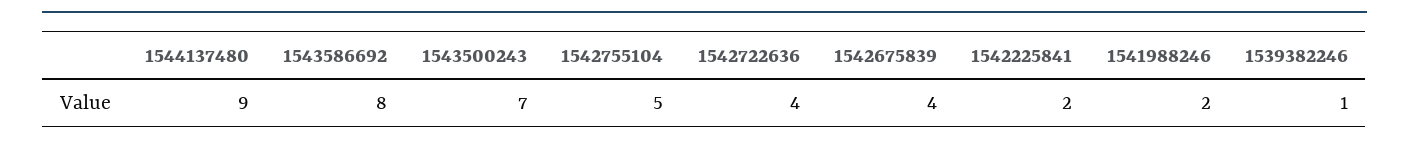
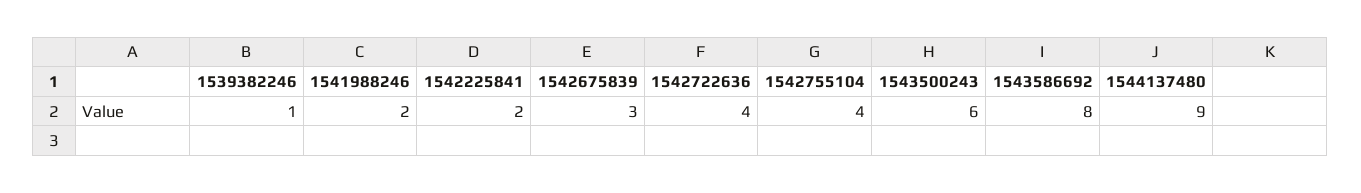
1543500243: 7 -> 6
1542755104: 5 -> 4
1542675839: 4 -> 3

